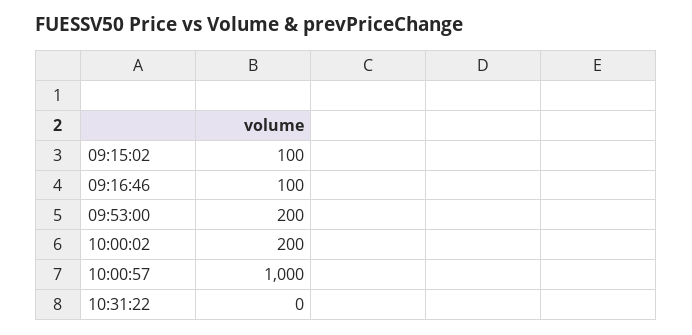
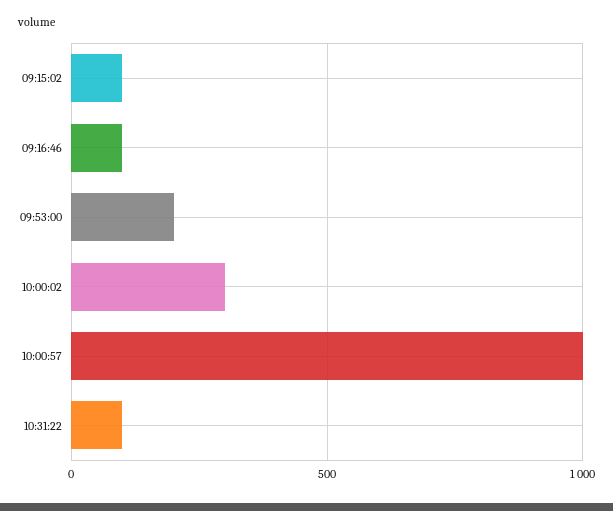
10:00:02: 200 -> 300
10:31:22: 0 -> 100

